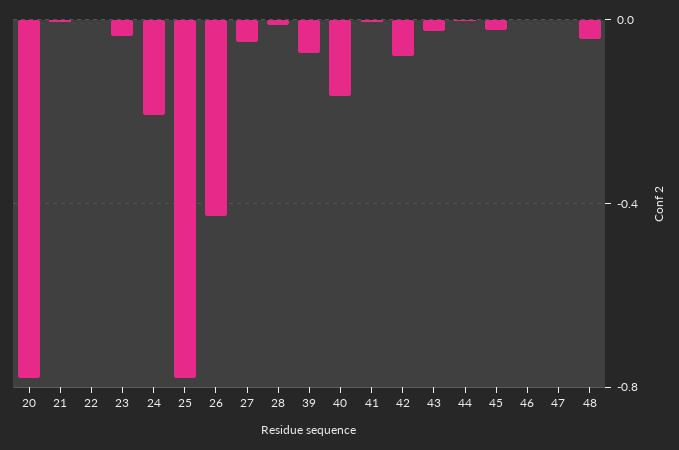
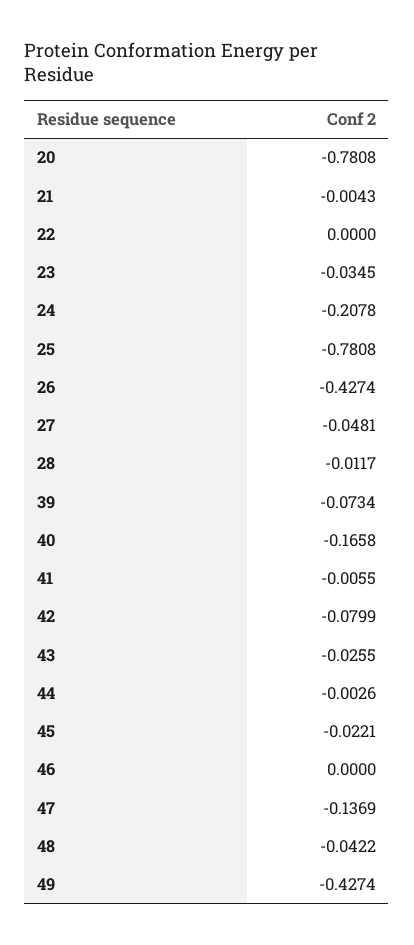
47: 0 -> -0.1369
49: none -> -0.4274

